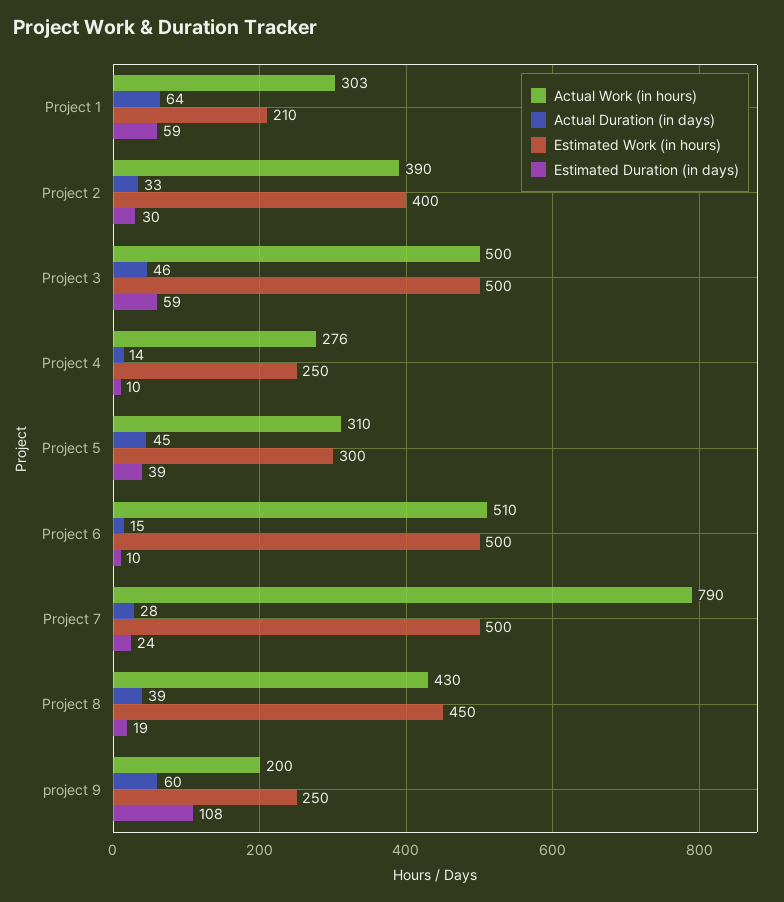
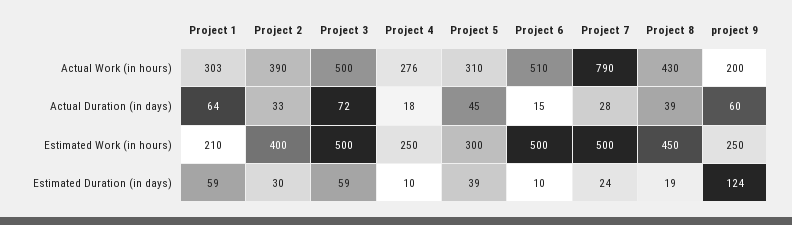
Actual Duration (in days), Project 3: 46 -> 72
Actual Duration (in days), Project 4: 14 -> 18
Estimated Duration (in days), project 9: 108 -> 124

